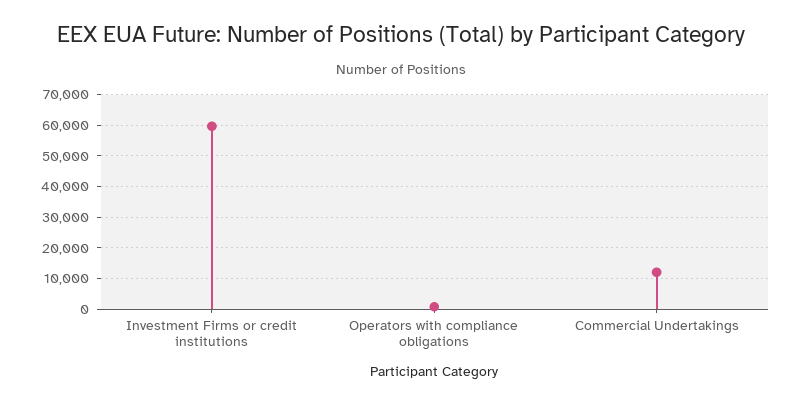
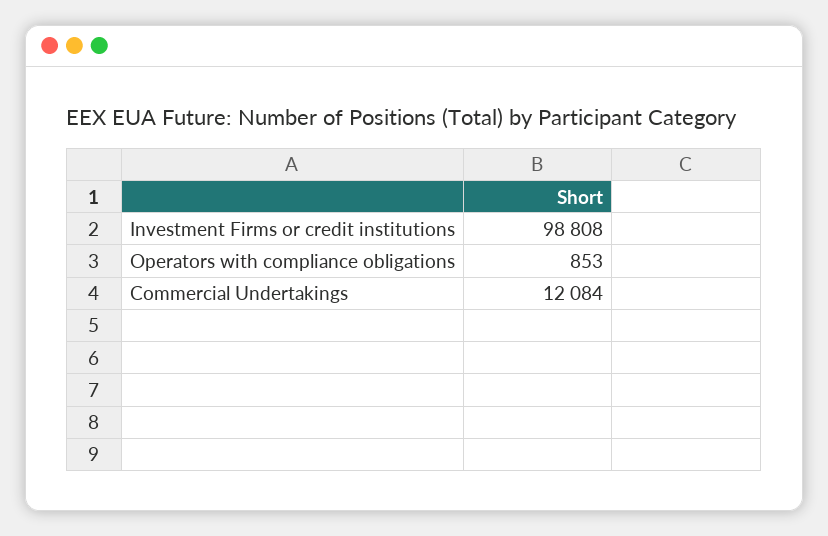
Investment Firms or credit institutions: 60000 -> 98808

